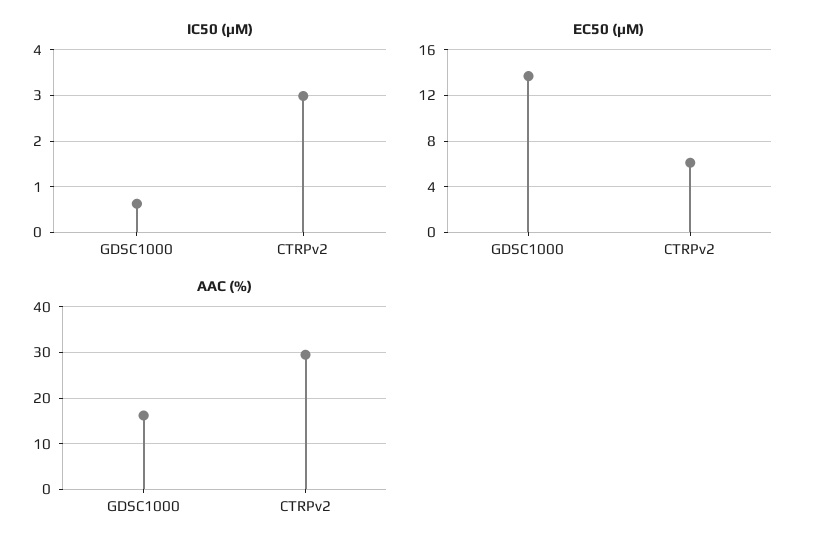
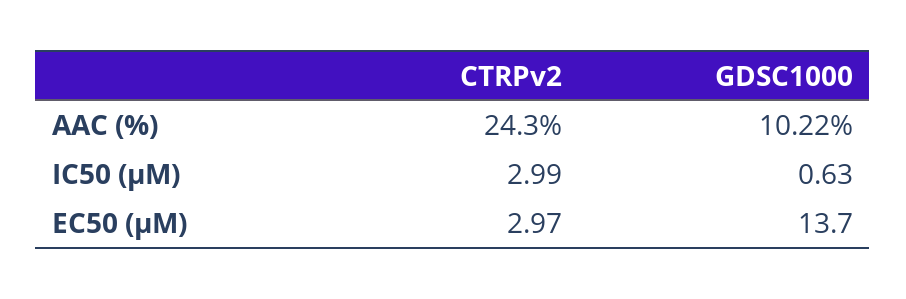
EC50 (µM), CTRPv2: 6 -> 2.97
AAC (%), GDSC1000: 16 -> 10.22
AAC (%), CTRPv2: 30 -> 24.3

